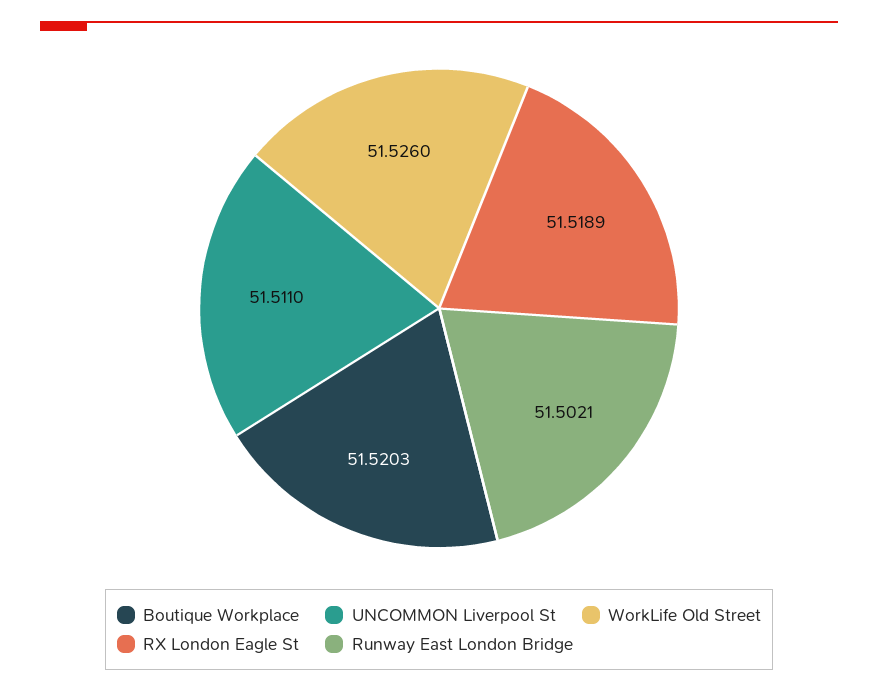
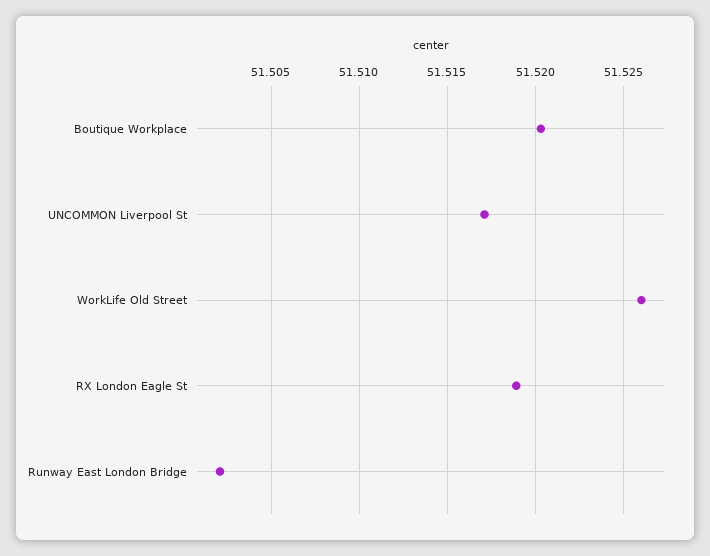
UNCOMMON Liverpool St: 51.511 -> 51.517

